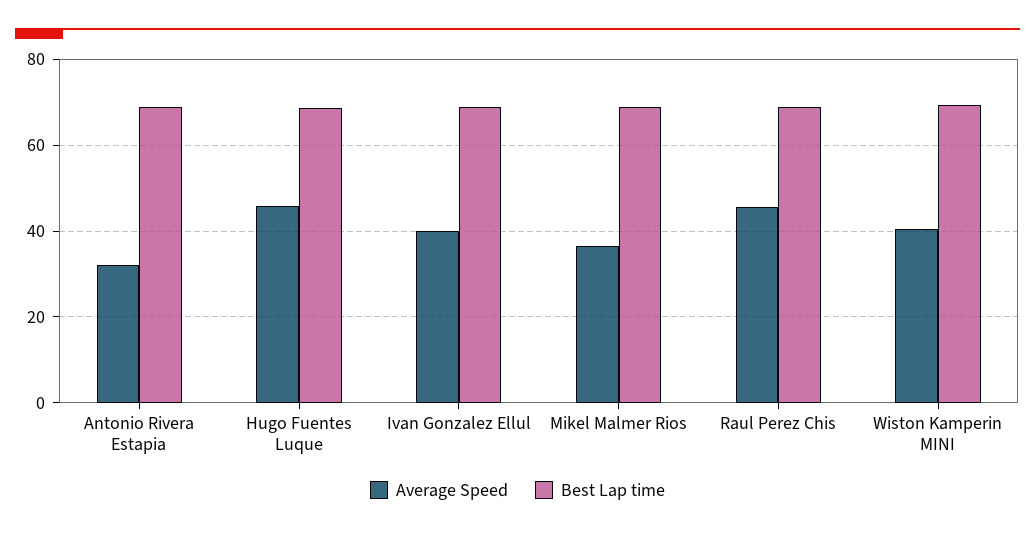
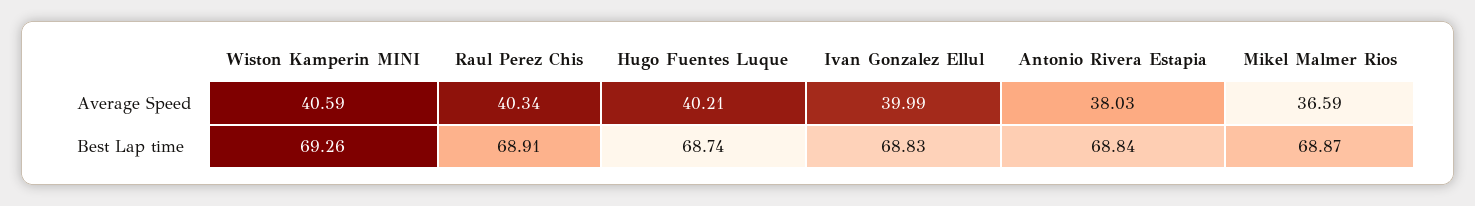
Average Speed, Antonio Rivera Estapia: 32 -> 38.03
Average Speed, Hugo Fuentes Luque: 46 -> 40.21
Average Speed, Raul Perez Chis: 46 -> 40.34

